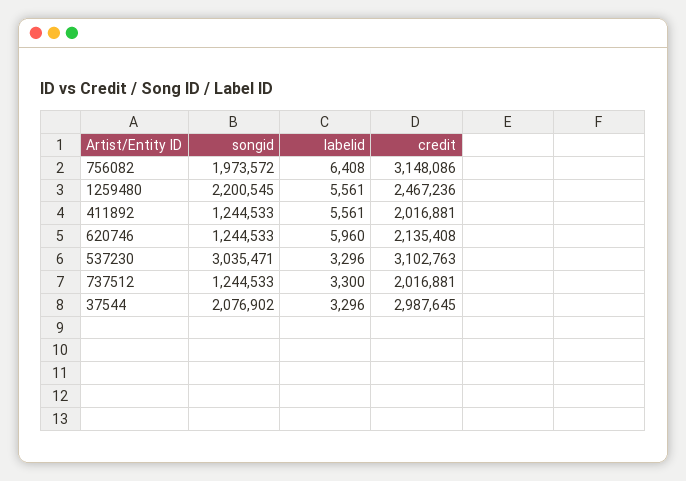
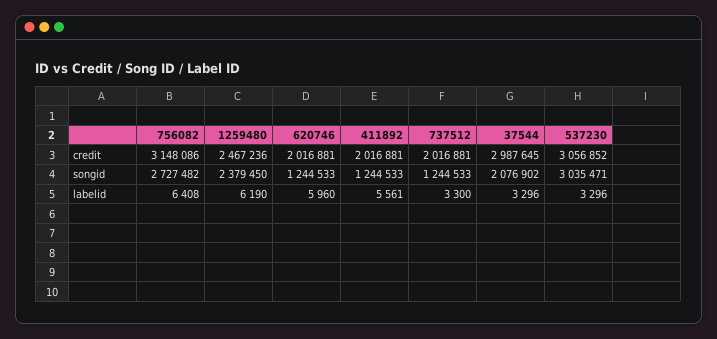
songid, 756082: 1973572 -> 2727482
songid, 1259480: 2200545 -> 2379450
labelid, 1259480: 5561 -> 6190
credit, 620746: 2135408 -> 2016881
credit, 537230: 3102763 -> 3056852

